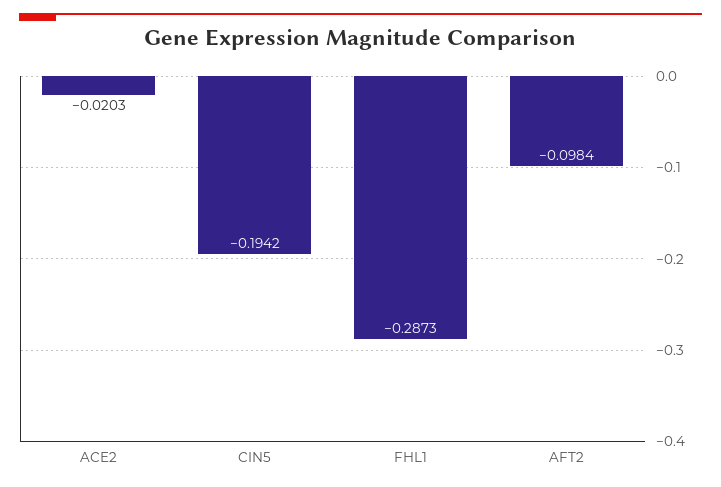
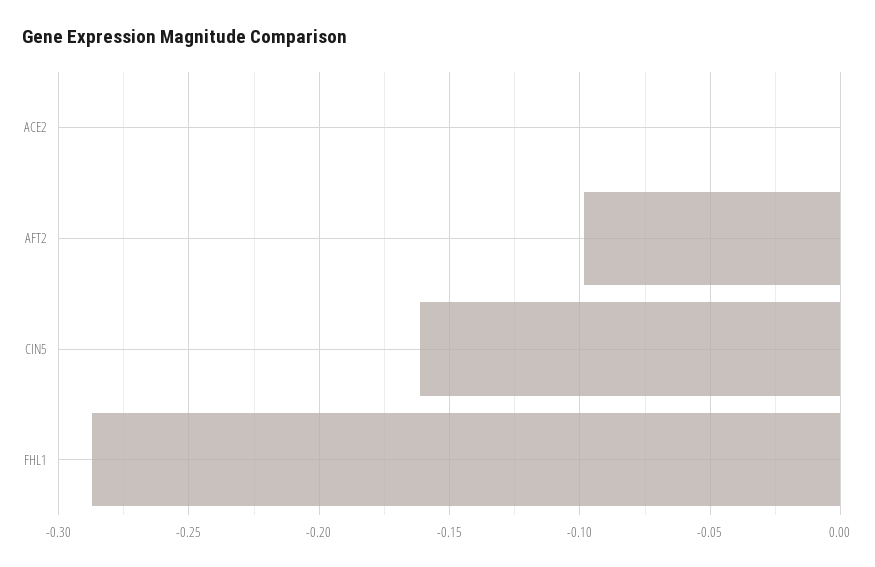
ACE2: -0.0203 -> 0
CIN5: -0.1942 -> -0.16

